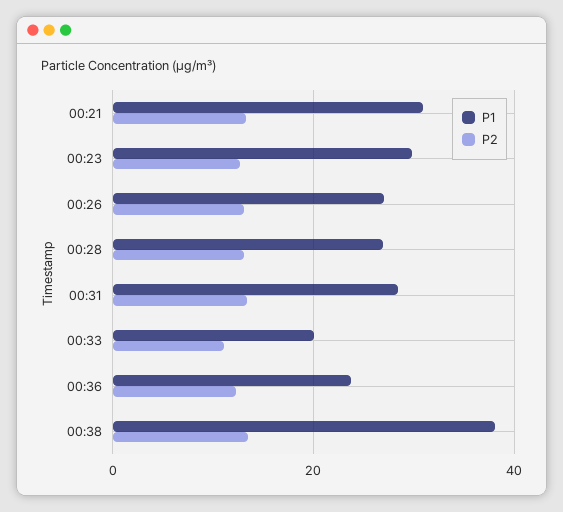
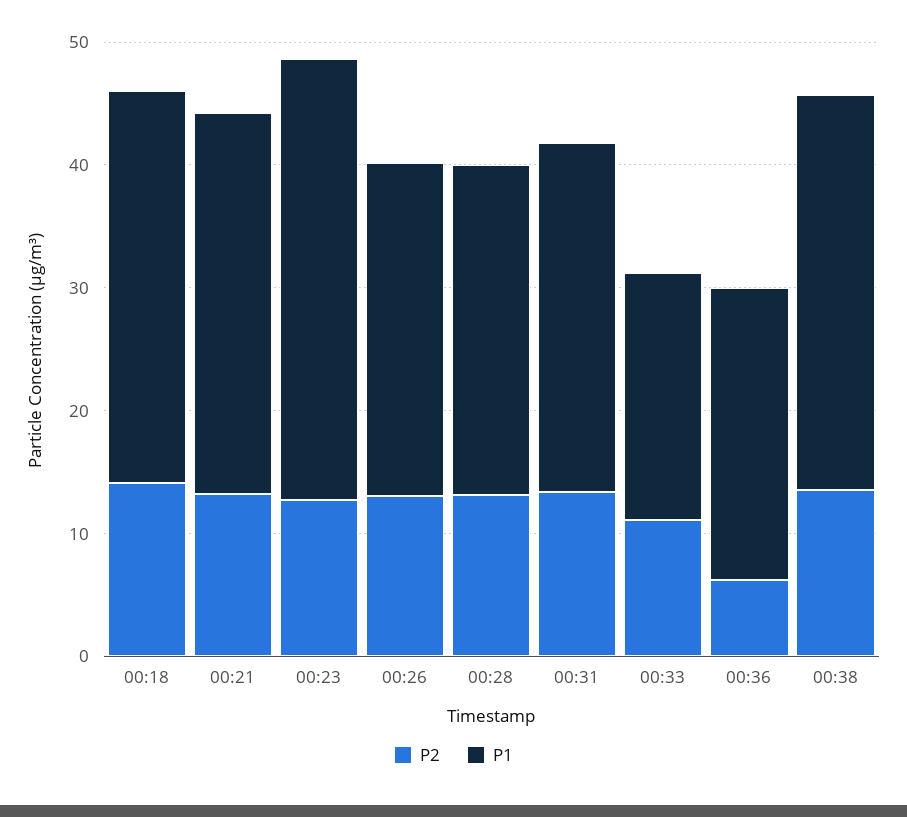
P1, 00:23: 30 -> 36
P2, 00:36: 12 -> 6
P1, 00:38: 38 -> 32
P2, 00:18: none -> 14
P1, 00:18: none -> 32

